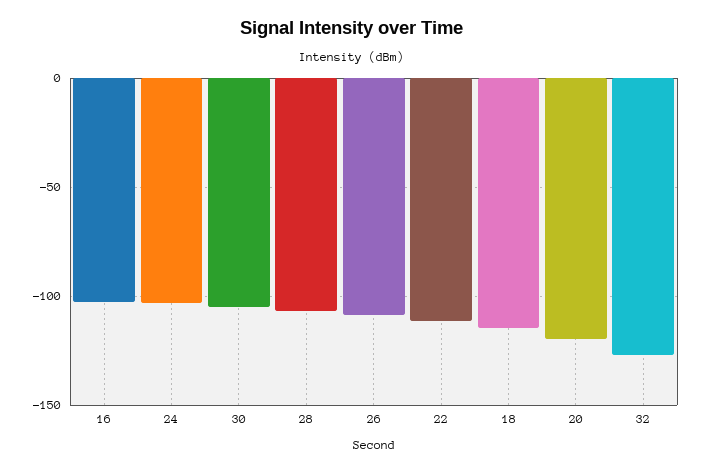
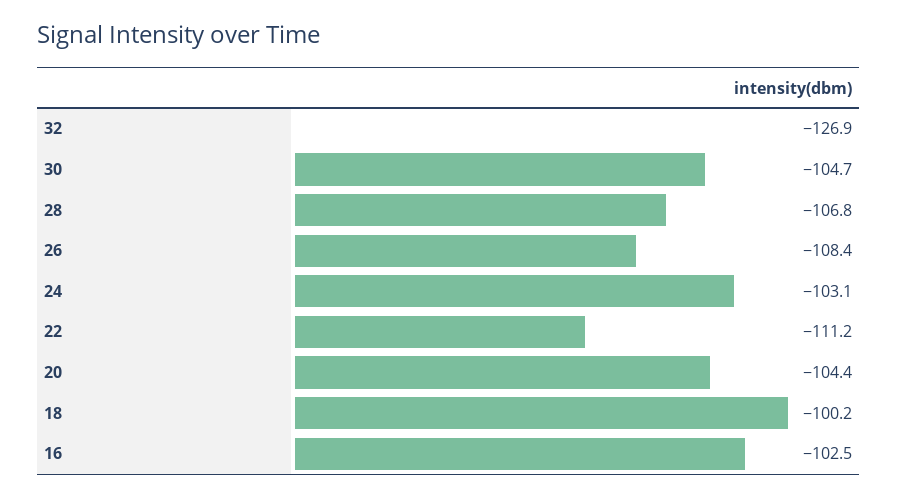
18: -115 -> -100.2
20: -120 -> -104.4

